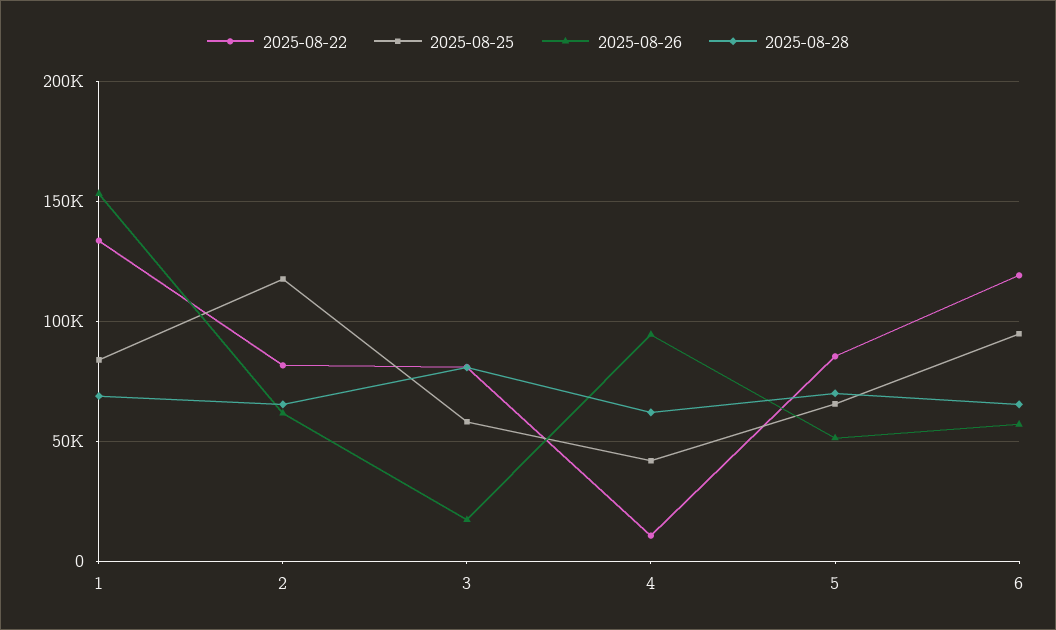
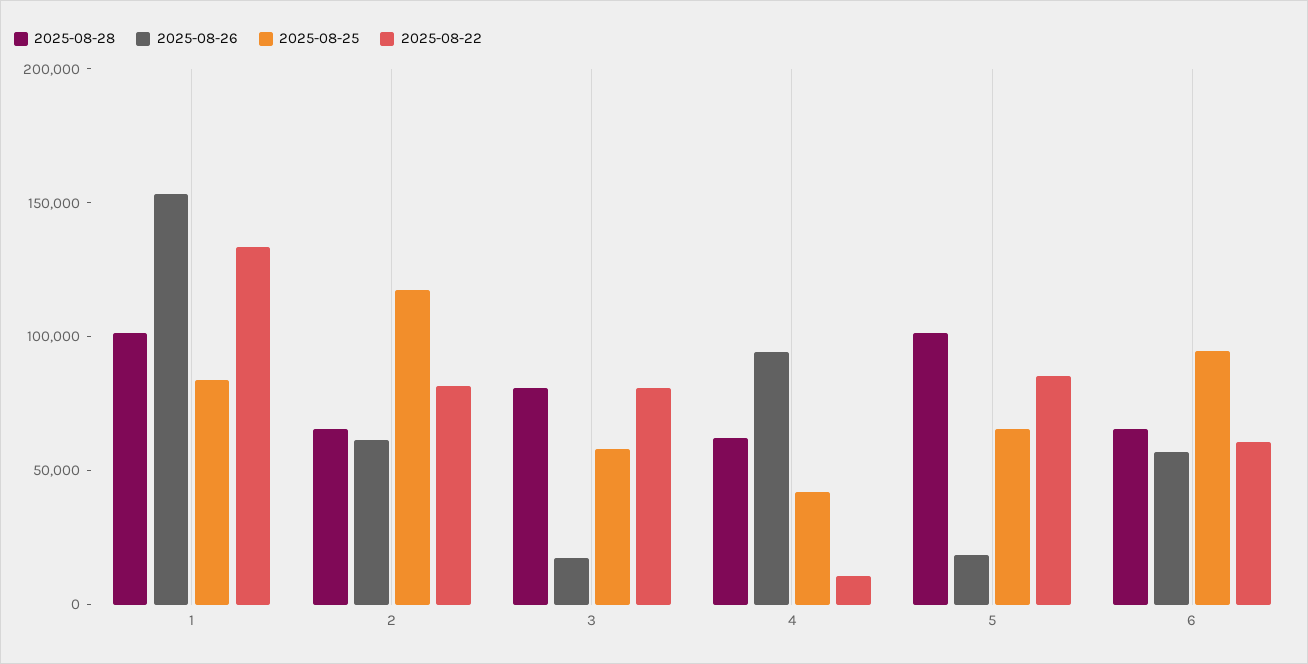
2025-08-28, 1: 70000 -> 100000
2025-08-26, 5: 50000 -> 20000
2025-08-28, 5: 70000 -> 100000
2025-08-22, 6: 120000 -> 60000

